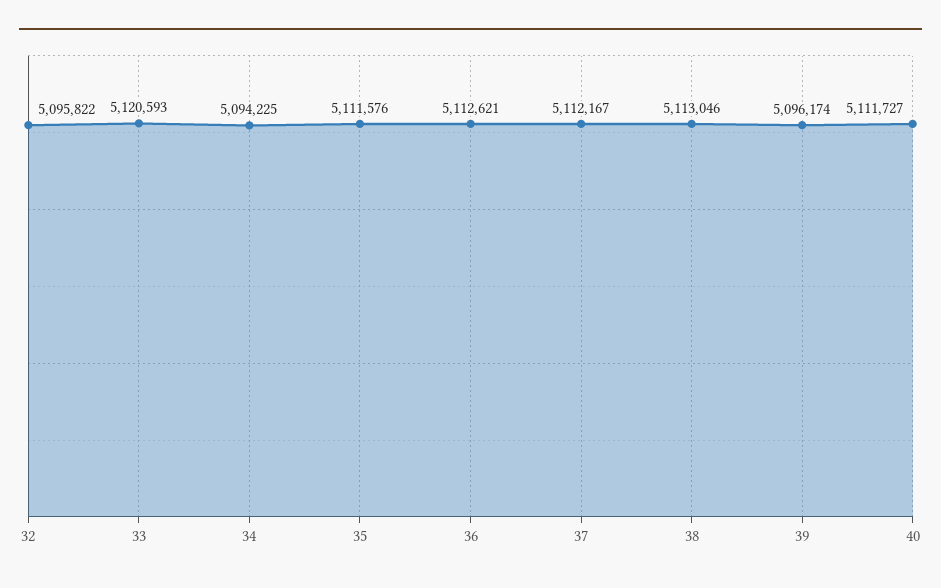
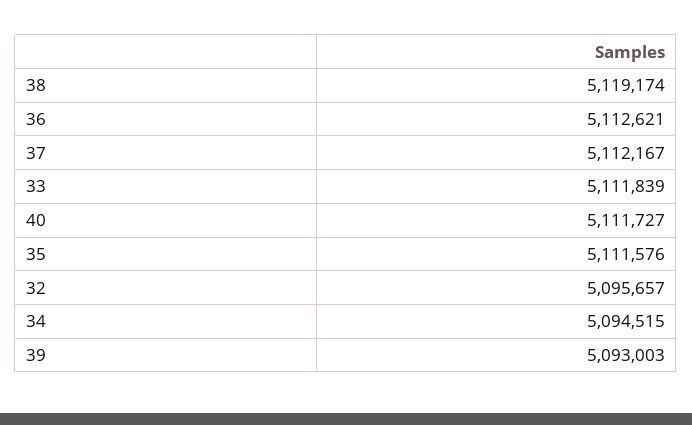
32: 5095822 -> 5095657
33: 5120593 -> 5111839
34: 5094225 -> 5094515
38: 5113046 -> 5119174
39: 5096174 -> 5093003

